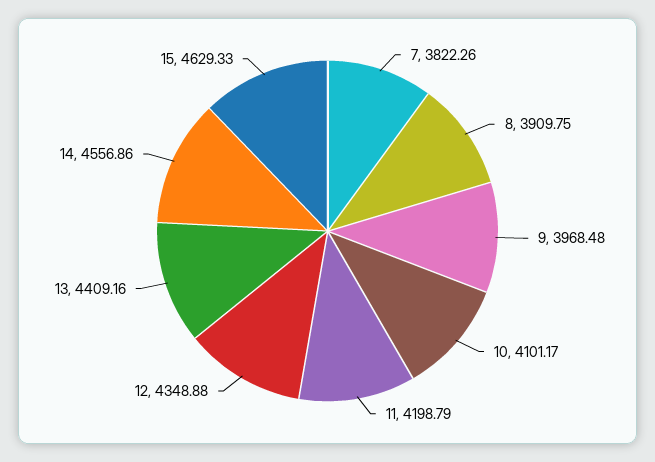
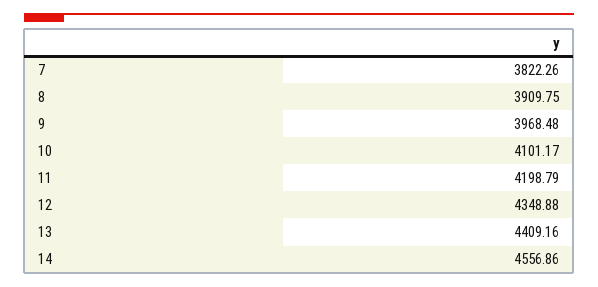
15: 4629.33 -> none

